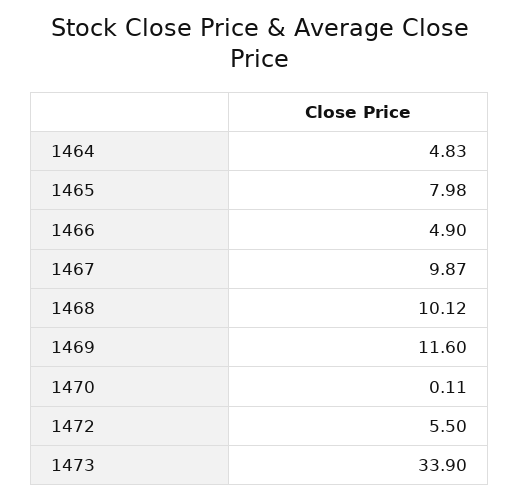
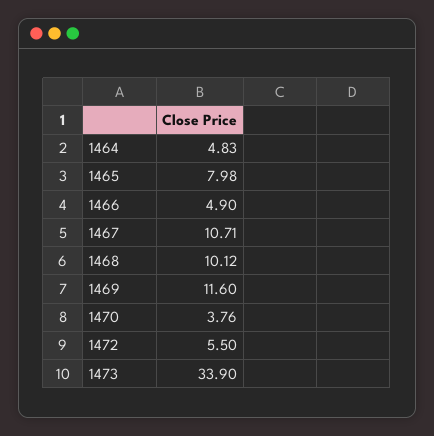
1467: 9.87 -> 10.71
1470: 0.11 -> 3.76

